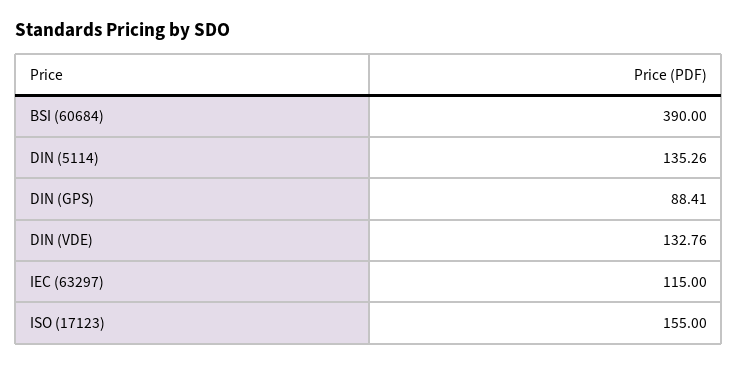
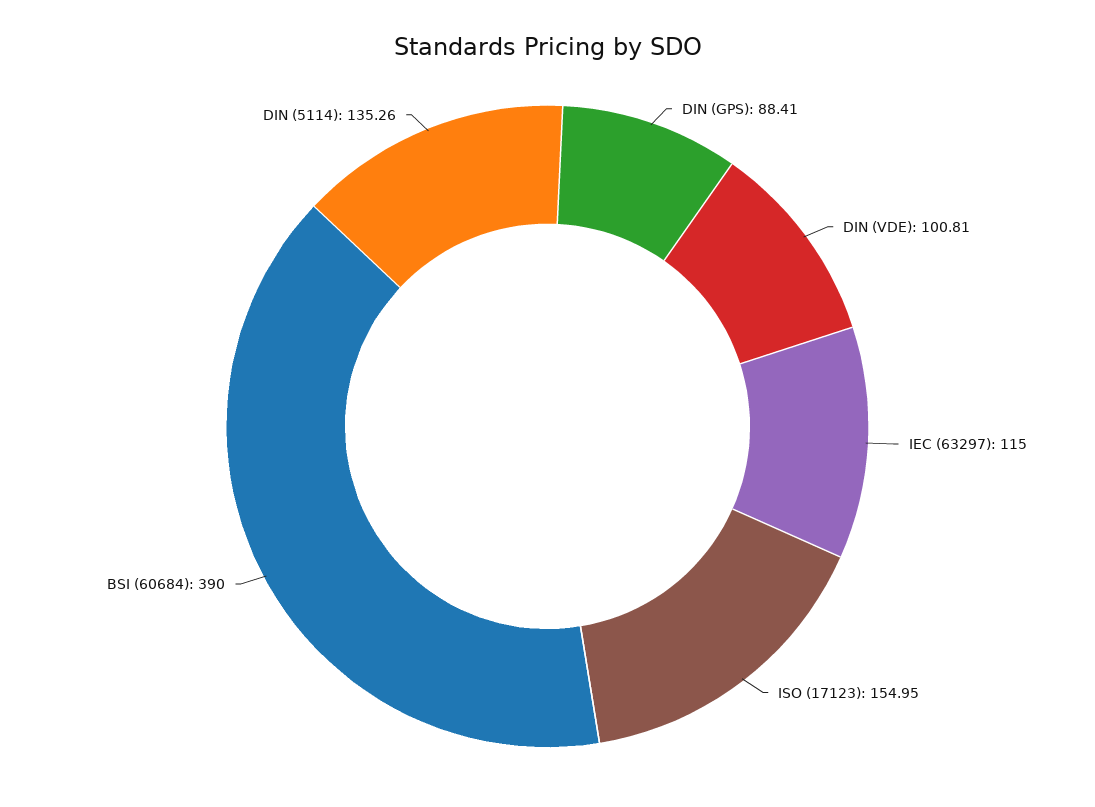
DIN (VDE): 132.76 -> 100.81
ISO (17123): 155 -> 154.95

